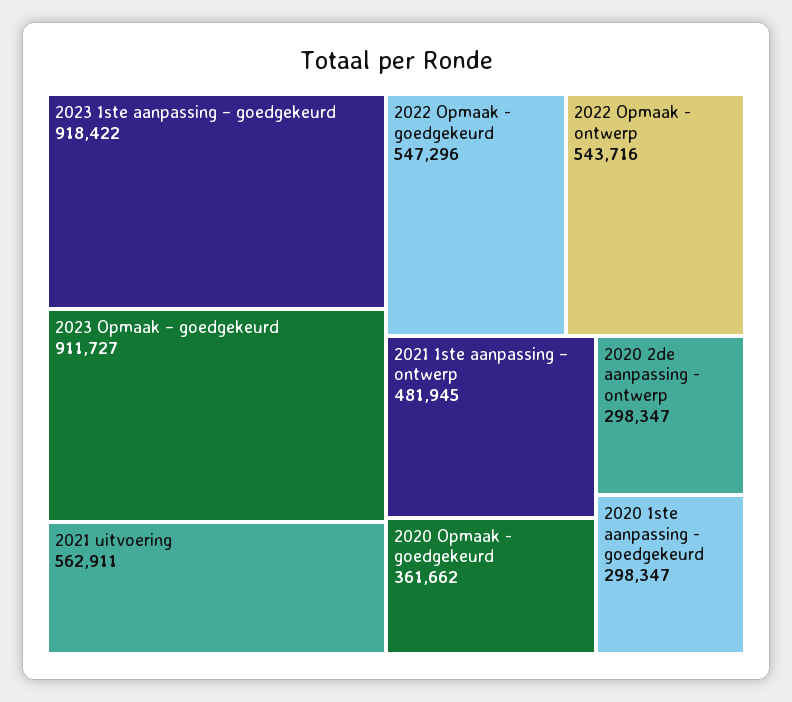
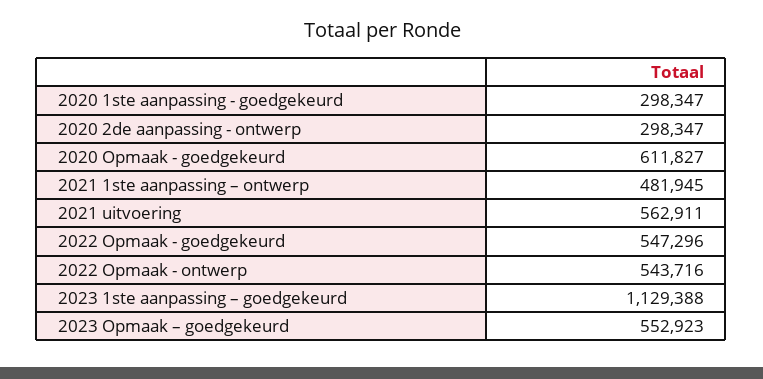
2023 1ste aanpassing – goedgekeurd: 918422 -> 1129388
2023 Opmaak – goedgekeurd: 911727 -> 552923
2020 Opmaak - goedgekeurd: 361662 -> 611827

